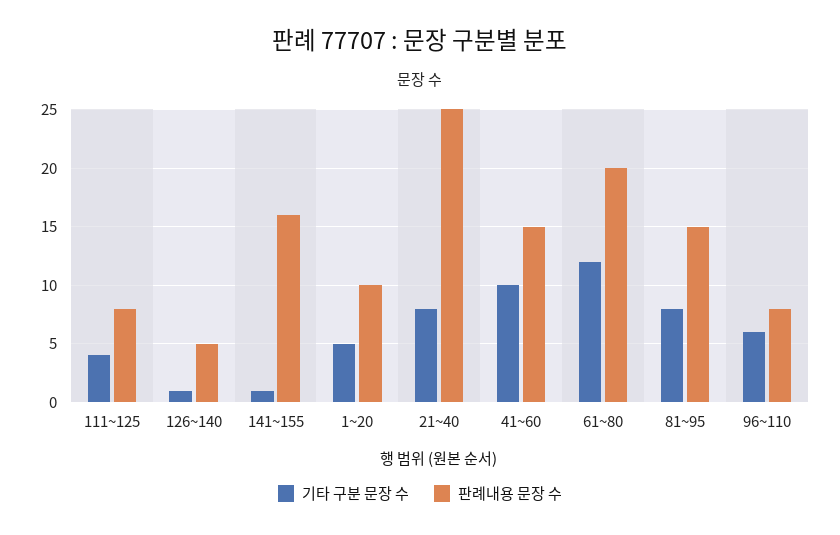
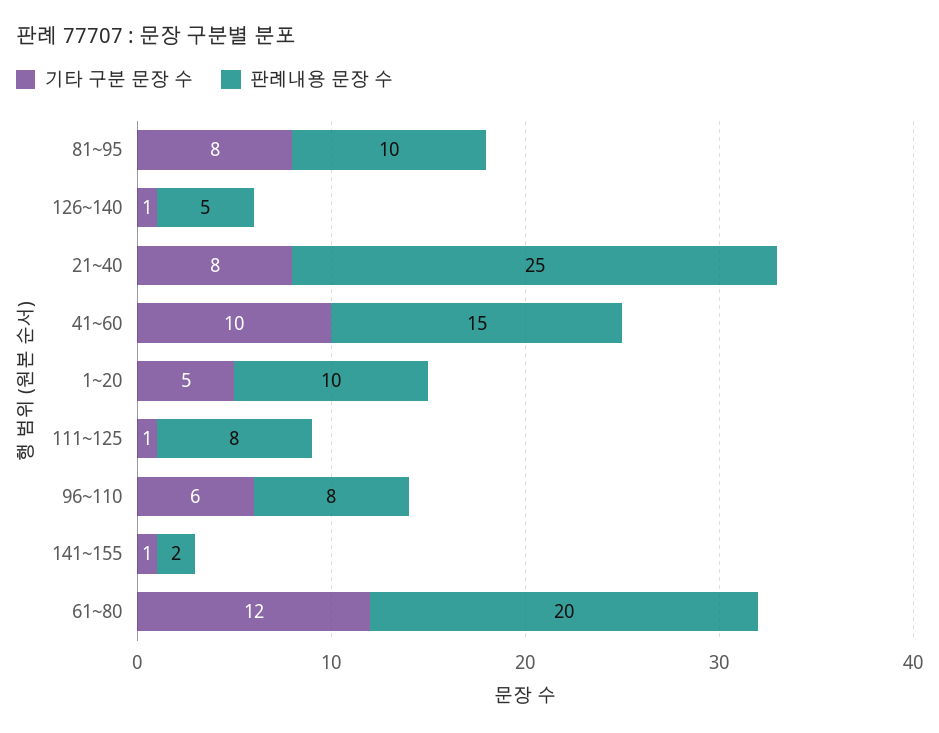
기타 구분 문장 수, 111~125: 4 -> 1
판례내용 문장 수, 141~155: 16 -> 2
판례내용 문장 수, 81~95: 15 -> 10

